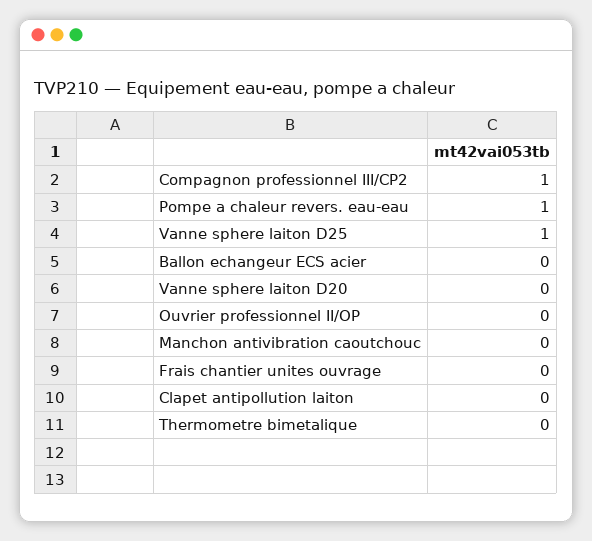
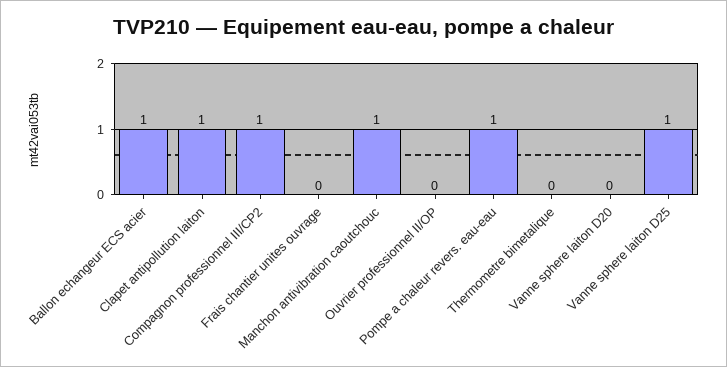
Ballon echangeur ECS acier: 0 -> 1
Manchon antivibration caoutchouc: 0 -> 1
Clapet antipollution laiton: 0 -> 1

